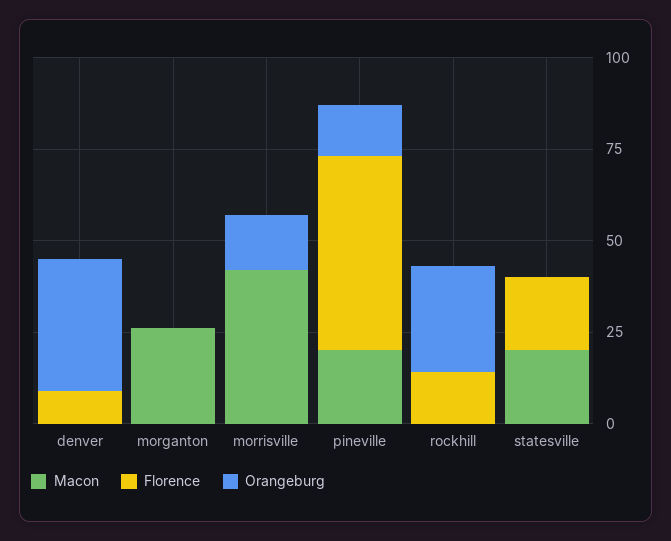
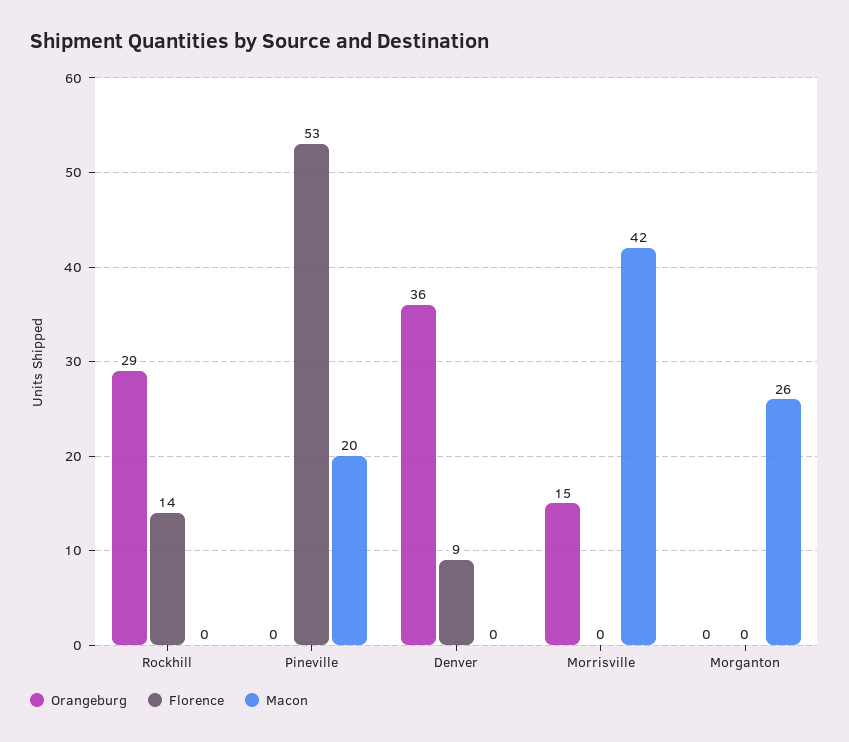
Orangeburg, pineville: 15 -> 0
Macon, statesville: 20 -> none
Florence, statesville: 20 -> none
Orangeburg, statesville: 0 -> none

